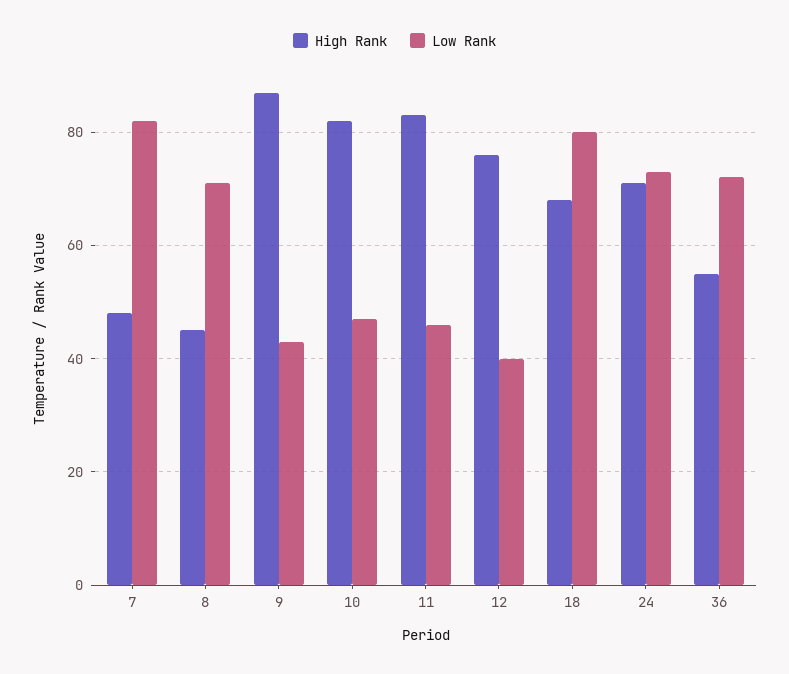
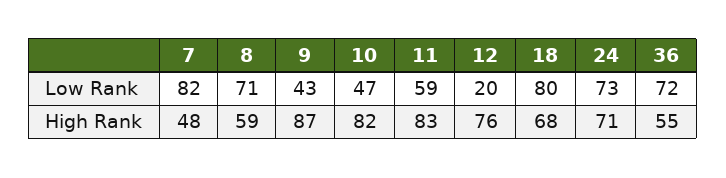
High Rank, 8: 45 -> 59
Low Rank, 11: 45 -> 59
Low Rank, 12: 40 -> 20

